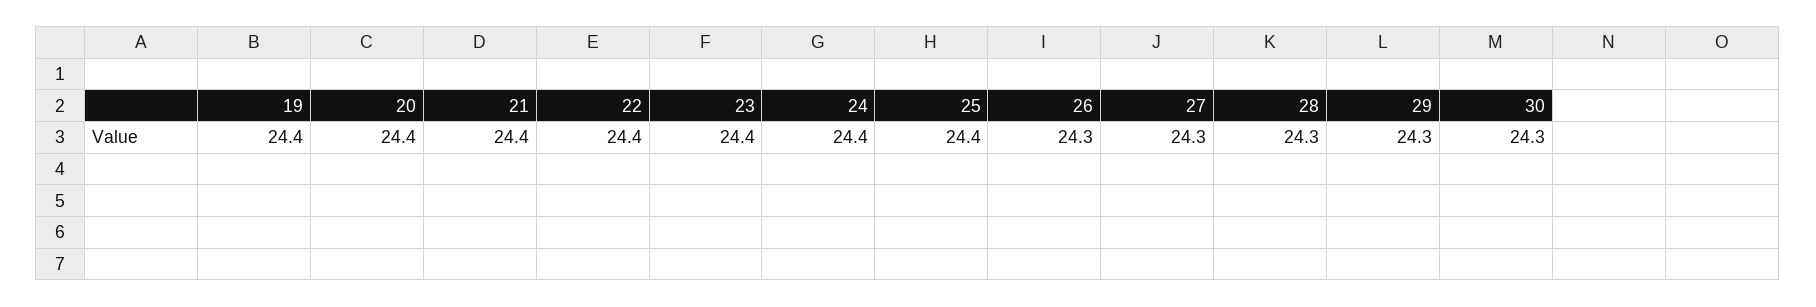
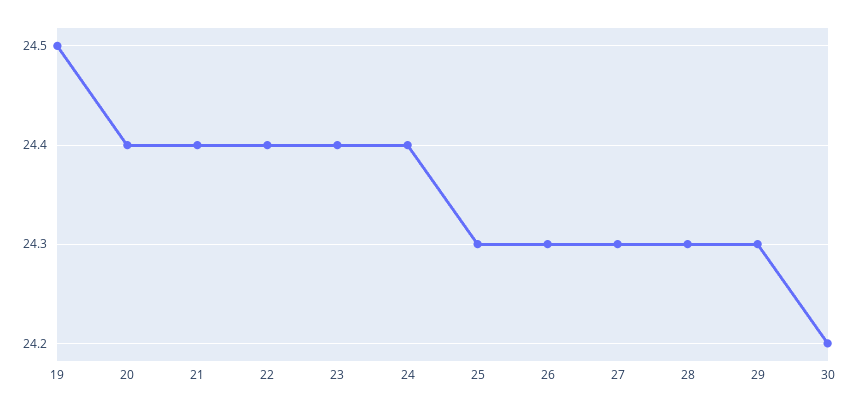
19: 24.4 -> 24.5
25: 24.4 -> 24.3
30: 24.3 -> 24.2

